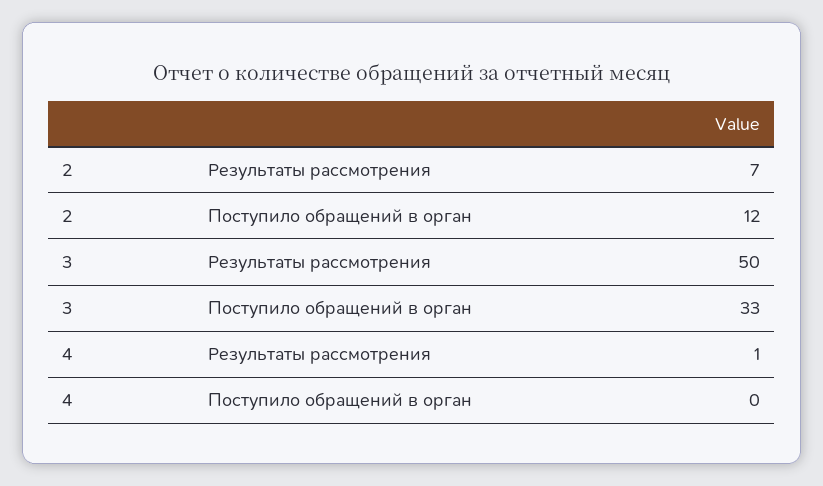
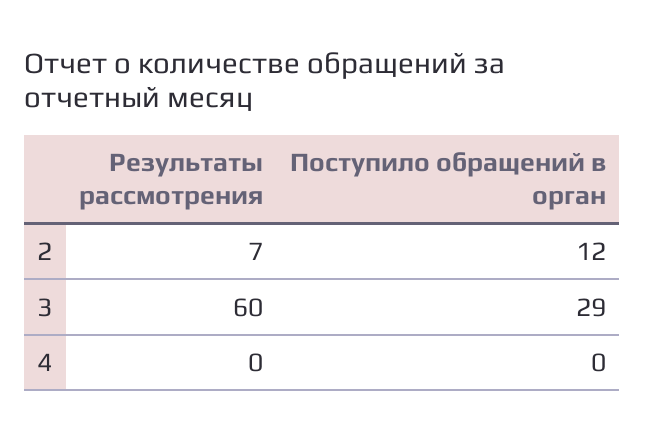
3, Результаты рассмотрения: 50 -> 60
3, Поступило обращений в орган: 33 -> 29
4, Результаты рассмотрения: 1 -> 0

